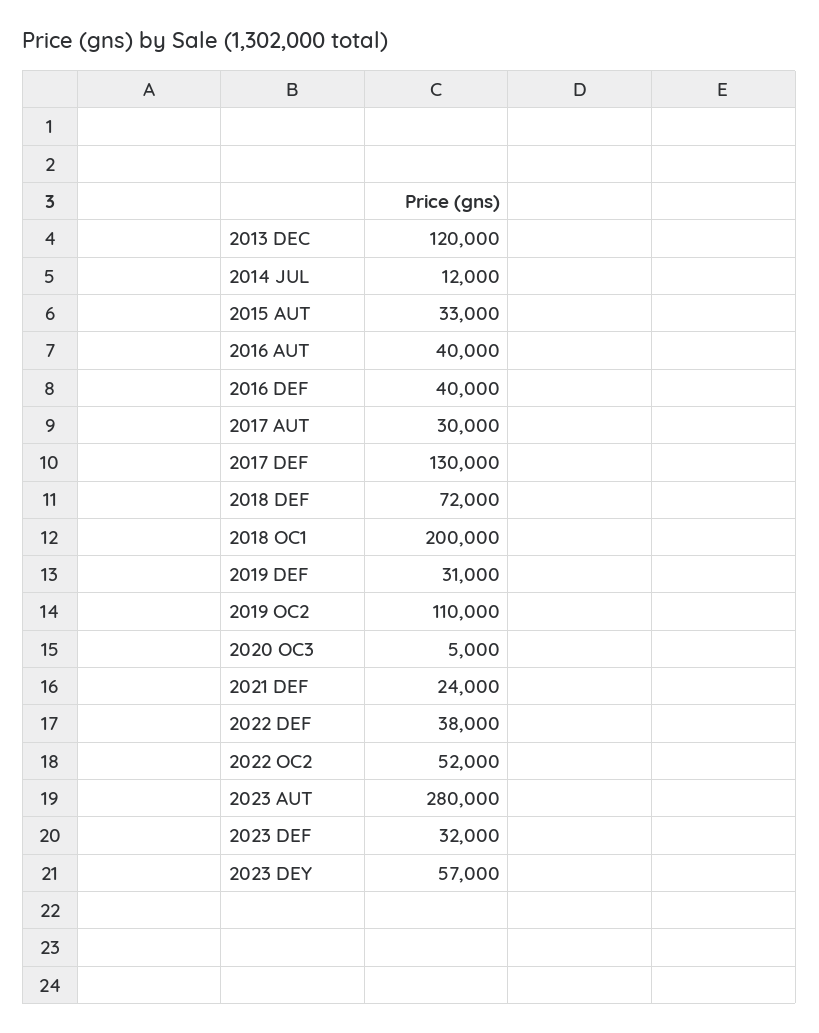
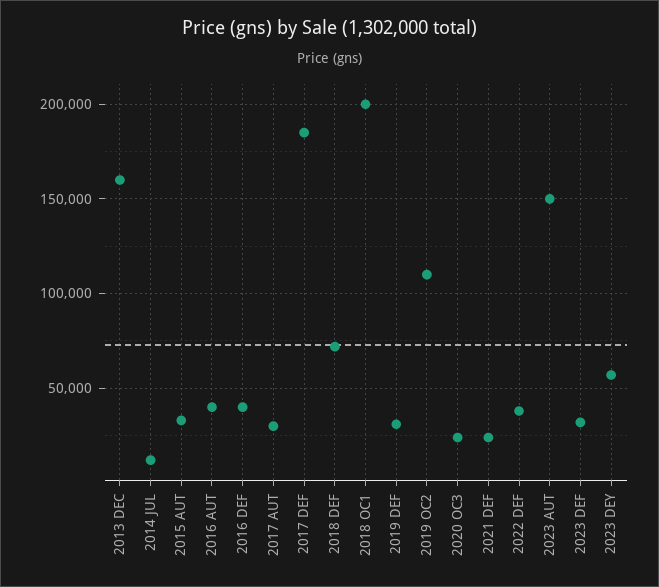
2013 DEC: 120000 -> 160000
2017 DEF: 130000 -> 185000
2020 OC3: 5000 -> 25000
2022 OC2: 52000 -> none
2023 AUT: 280000 -> 150000

